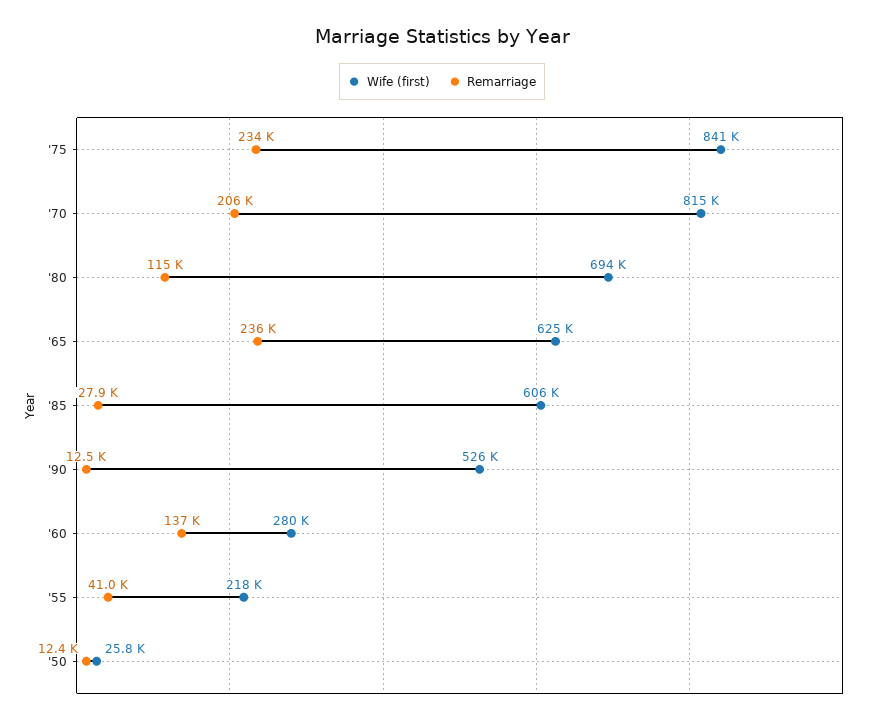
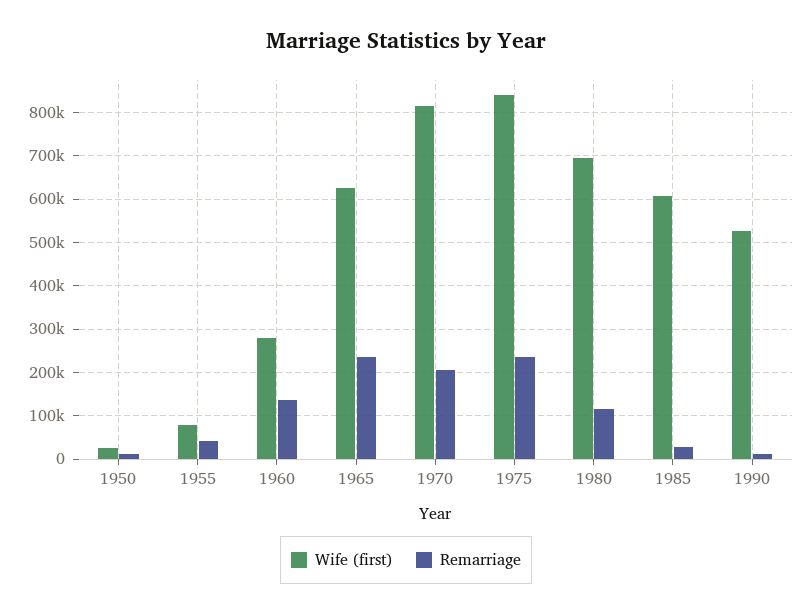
Wife (first), '55: 218000 -> 80000

